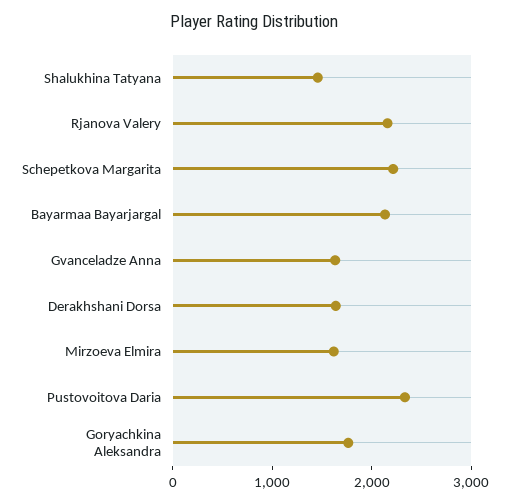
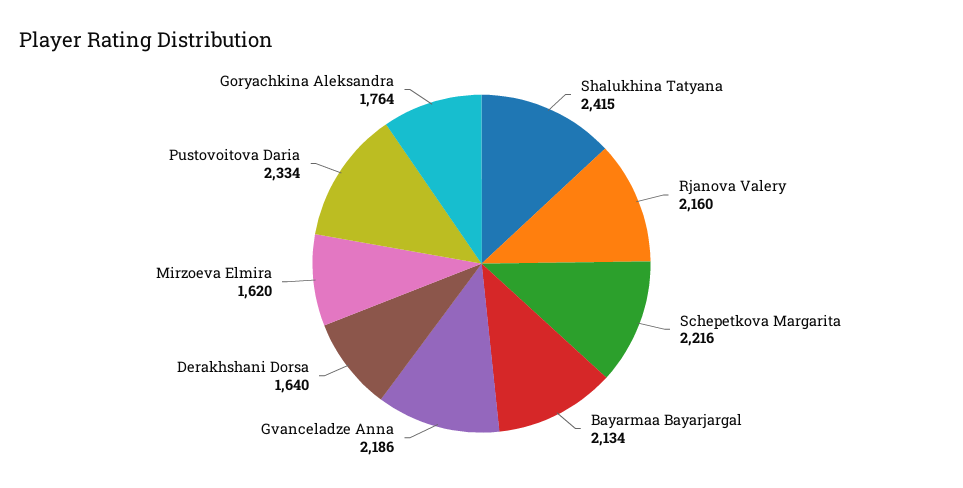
Shalukhina Tatyana: 1400 -> 2415
Gvanceladze Anna: 1600 -> 2186

